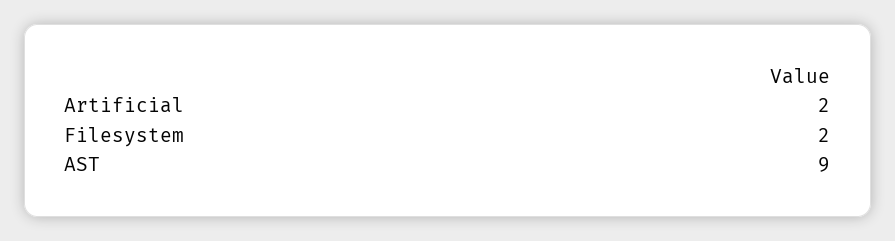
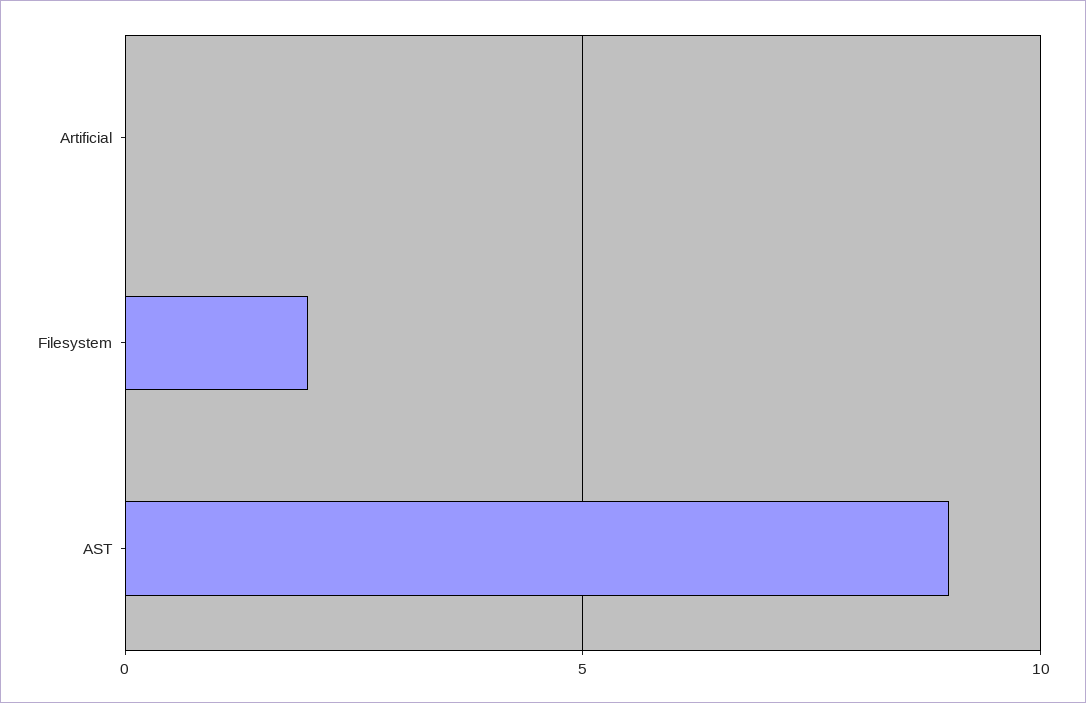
Artificial: 2 -> 0

